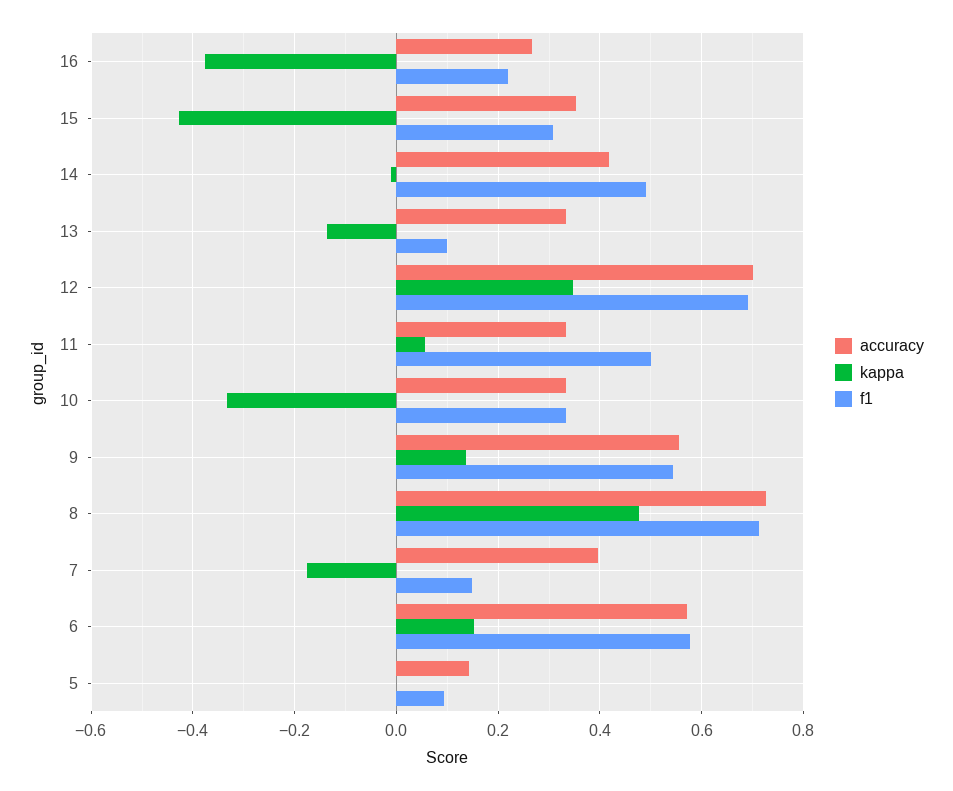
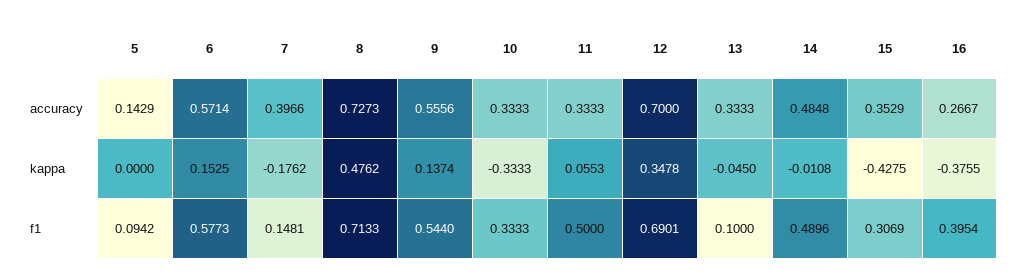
f1, 16: 0.22 -> 0.3954
accuracy, 14: 0.42 -> 0.4848
kappa, 13: -0.14 -> -0.045

